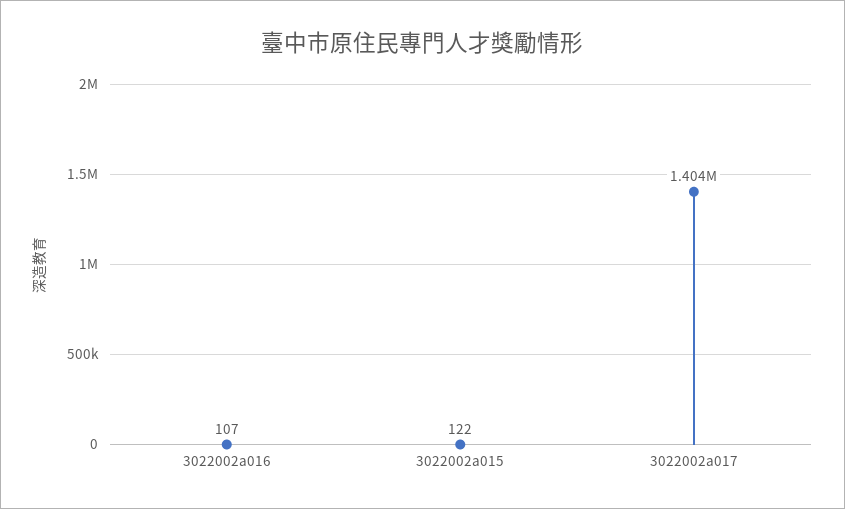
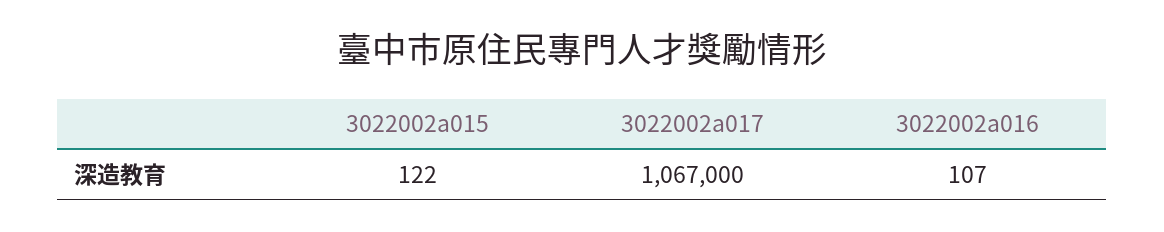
3022002a017: 1404000 -> 1067000

